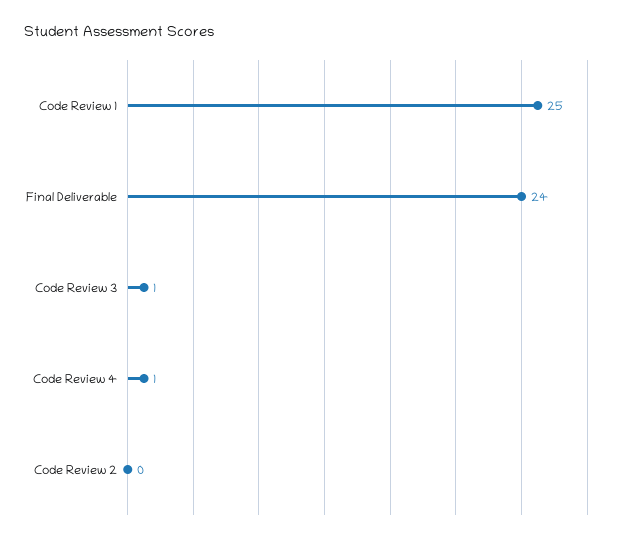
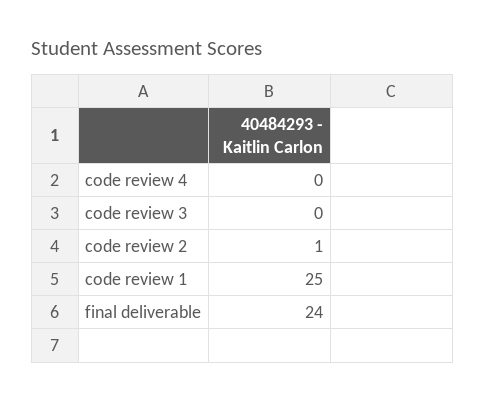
Code Review 3: 1 -> 0
Code Review 4: 1 -> 0
Code Review 2: 0 -> 1

